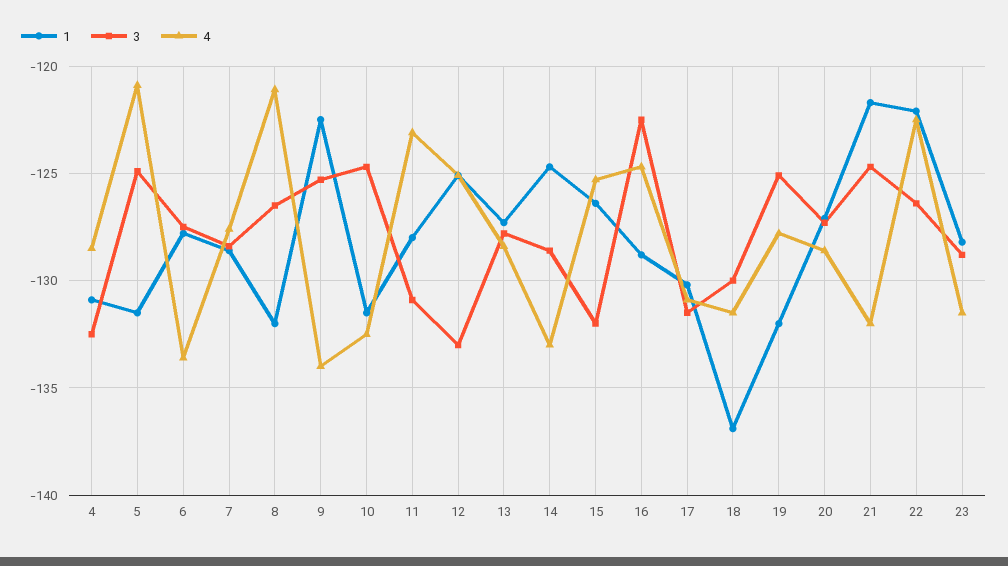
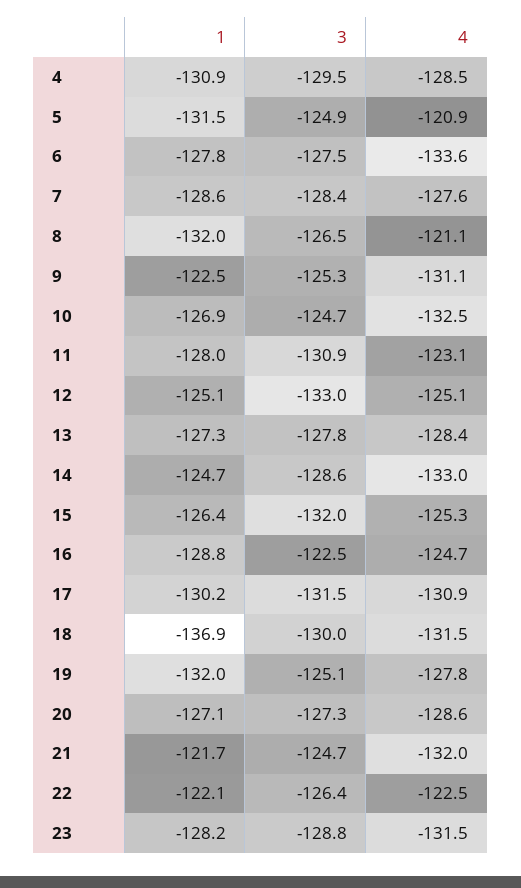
3, 4: -132.5 -> -129.5
4, 9: -134 -> -131.1
1, 10: -131.5 -> -126.9

